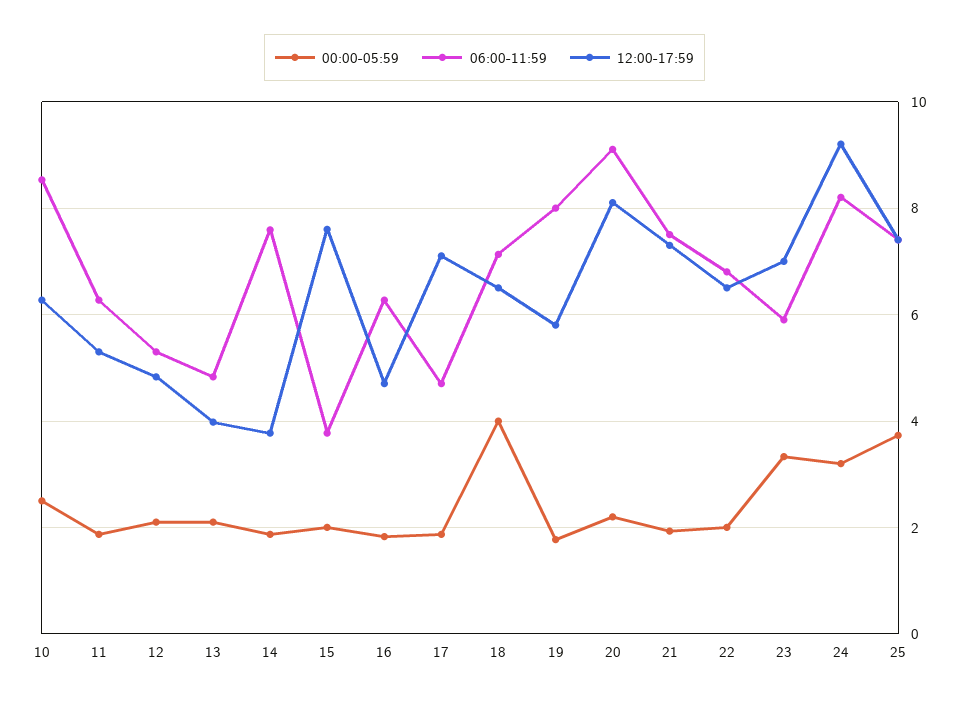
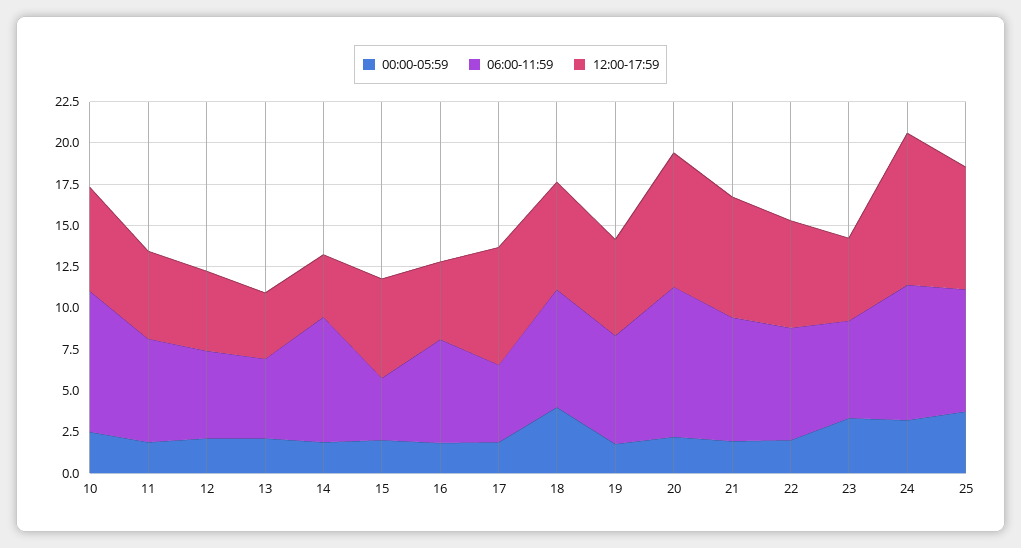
12:00-17:59, 15: 7.6 -> 6
06:00-11:59, 19: 8 -> 6.5
12:00-17:59, 23: 7 -> 5

